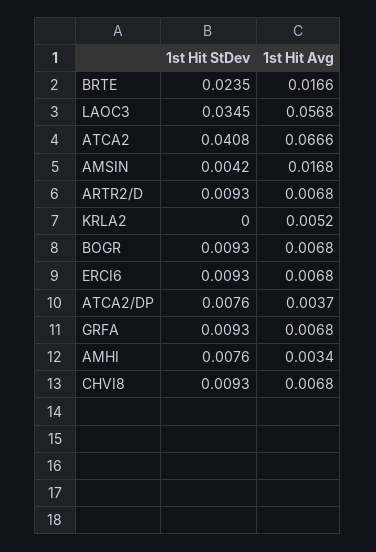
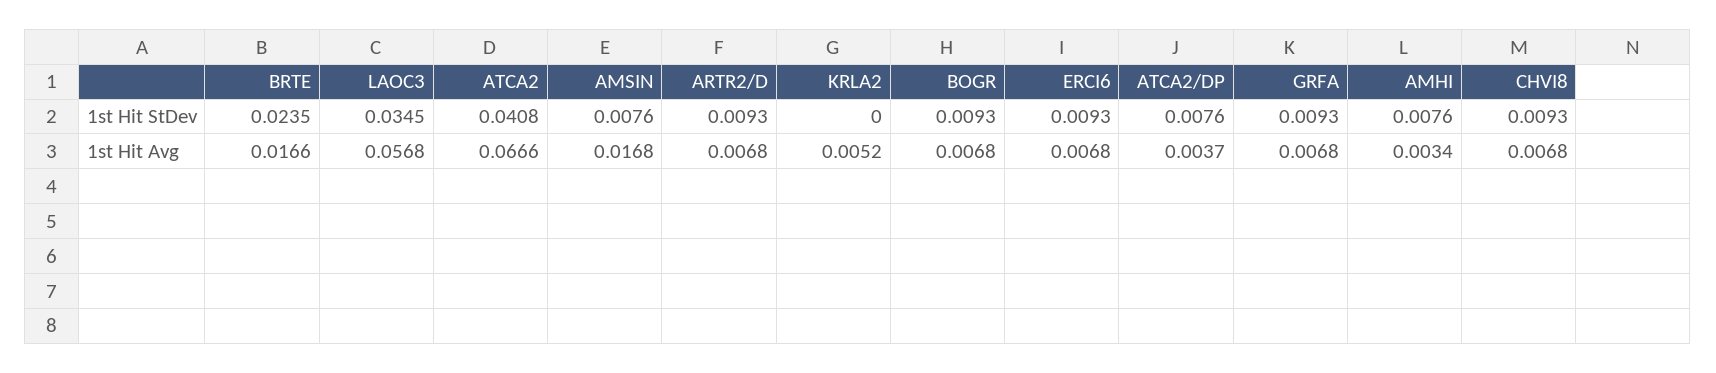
1st Hit StDev, AMSIN: 0.0042 -> 0.0076

